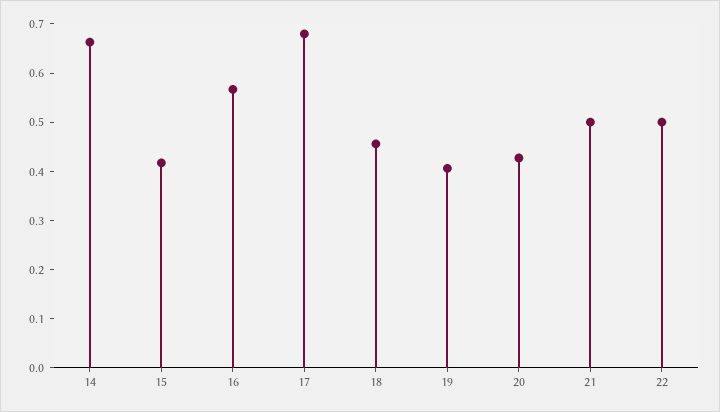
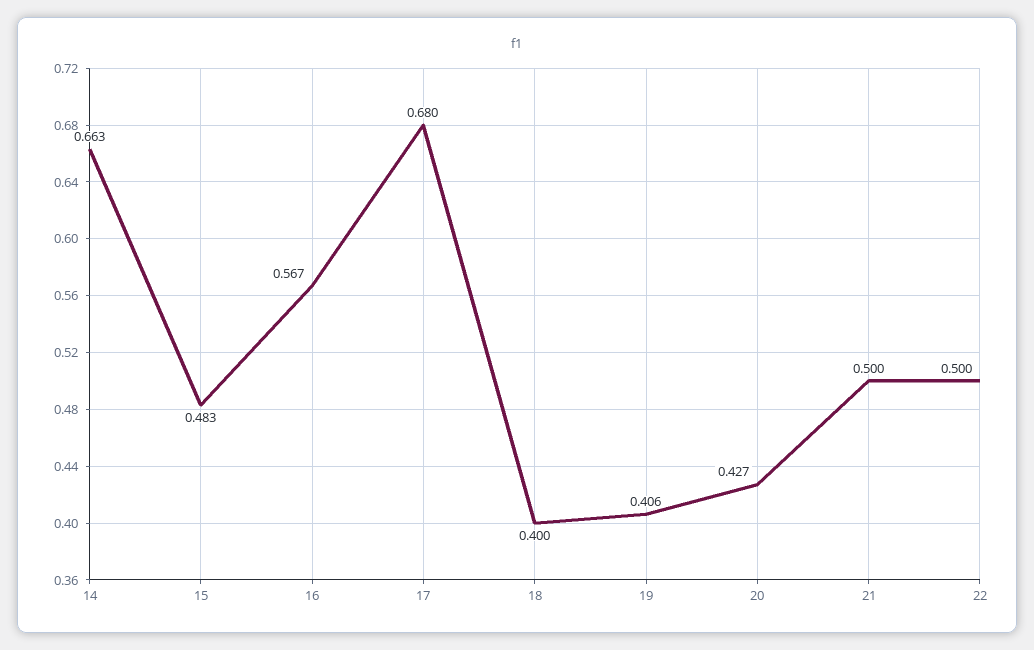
15: 0.42 -> 0.483
18: 0.46 -> 0.4

